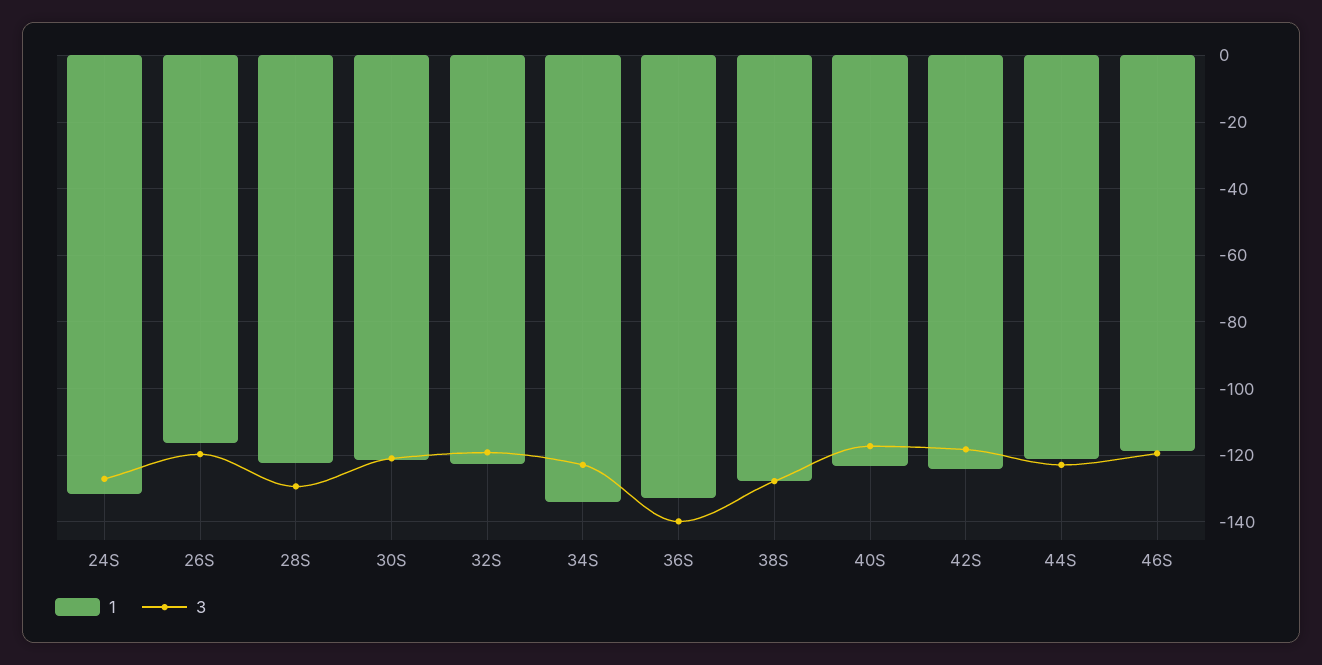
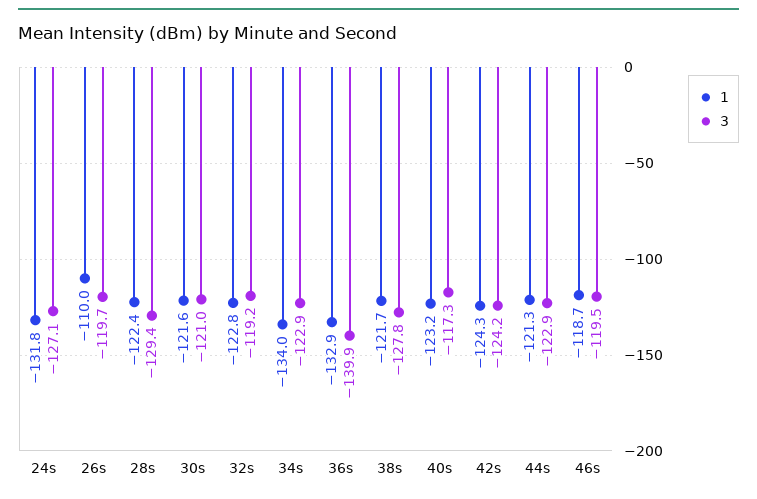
1, 26S: -116 -> -110
1, 38S: -128 -> -121.7
3, 42S: -118 -> -124.2

